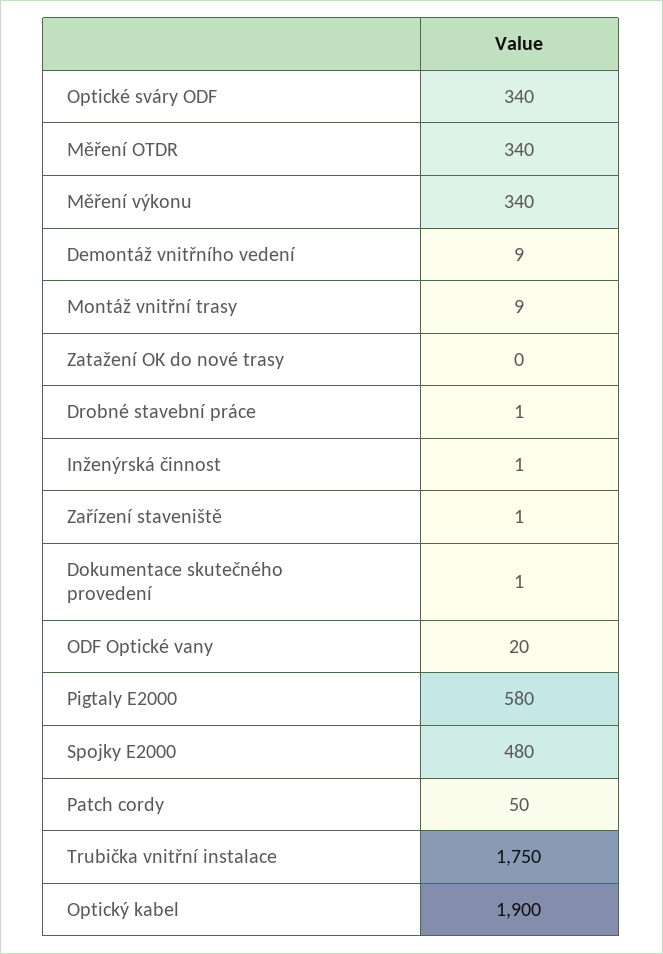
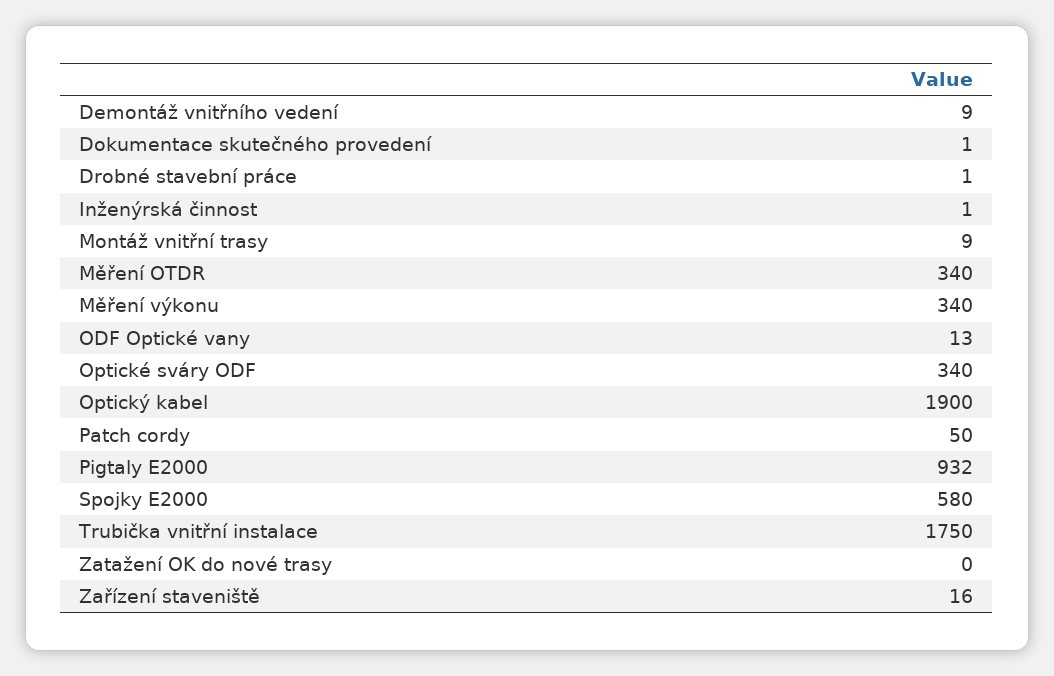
Zařízení staveniště: 1 -> 16
ODF Optické vany: 20 -> 13
Pigtaly E2000: 580 -> 932
Spojky E2000: 480 -> 580

